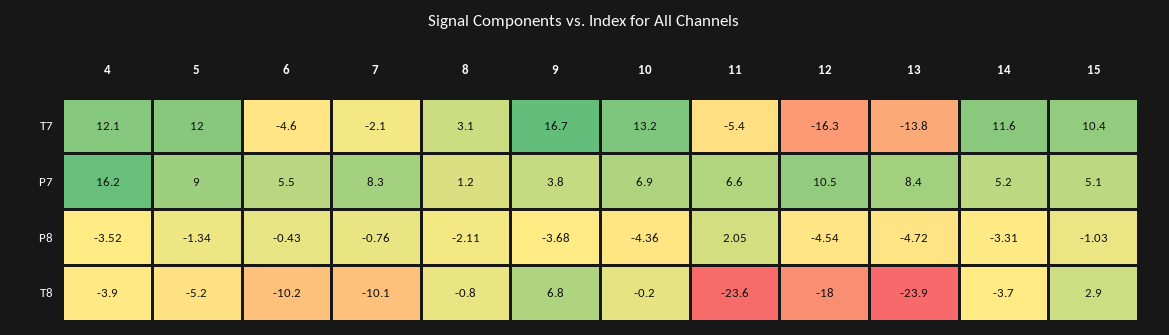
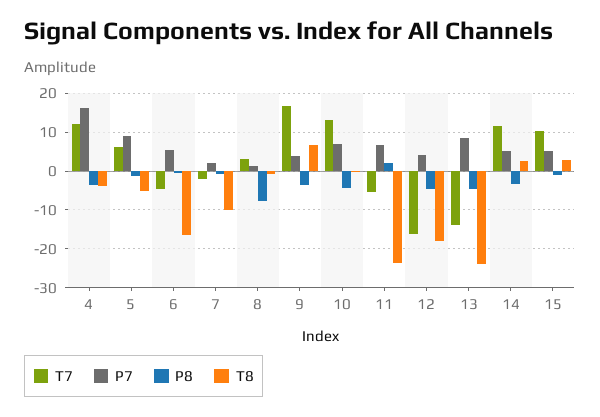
T7, 5: 12 -> 6
P7, 7: 8.3 -> 2
P7, 12: 10.5 -> 4
P8, 8: -2.11 -> -8
T8, 6: -10.2 -> -16
T8, 14: -3.7 -> 2

